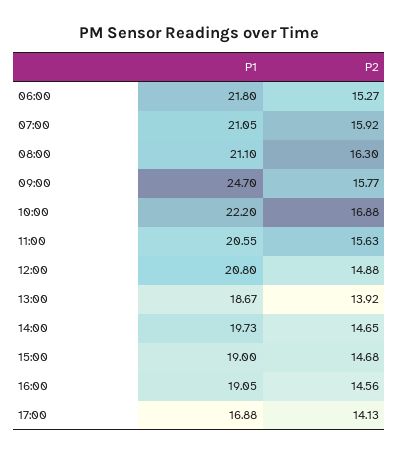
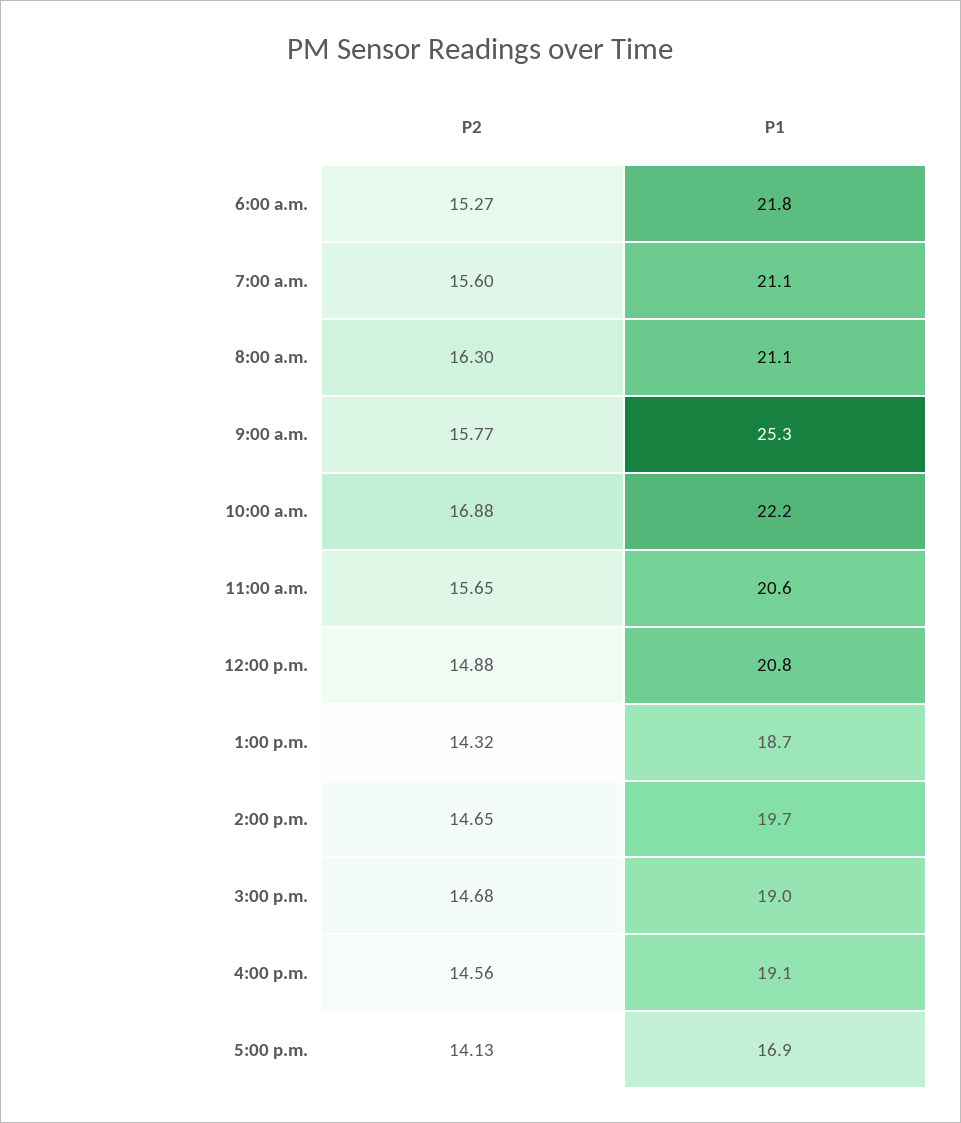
P2, 07:00: 15.92 -> 15.6
P1, 09:00: 24.7 -> 25.3
P2, 11:00: 15.63 -> 15.65
P2, 13:00: 13.92 -> 14.32

